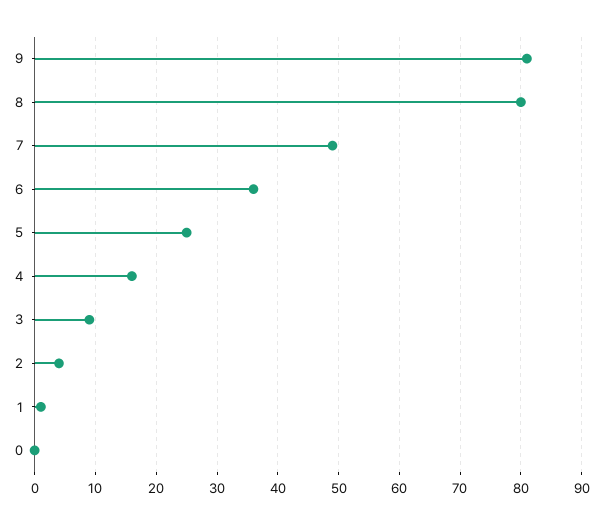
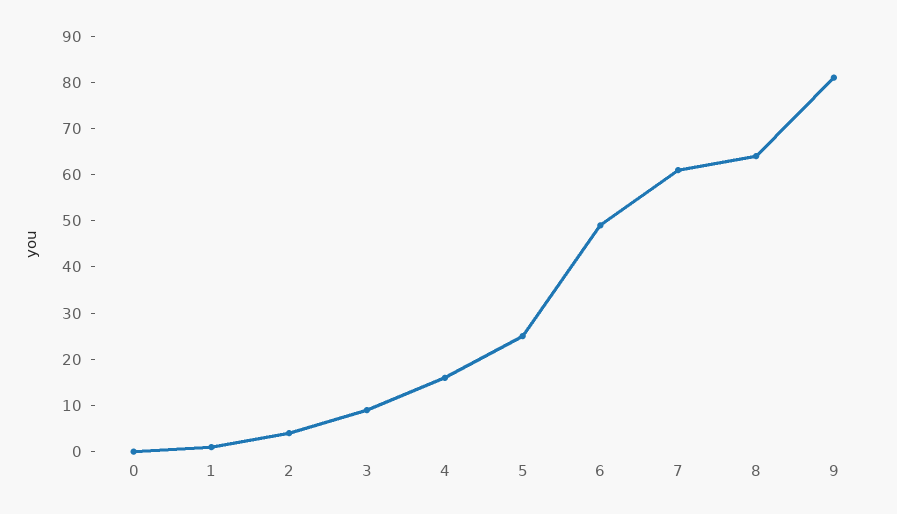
8: 80 -> 65
7: 49 -> 60
6: 36 -> 50

